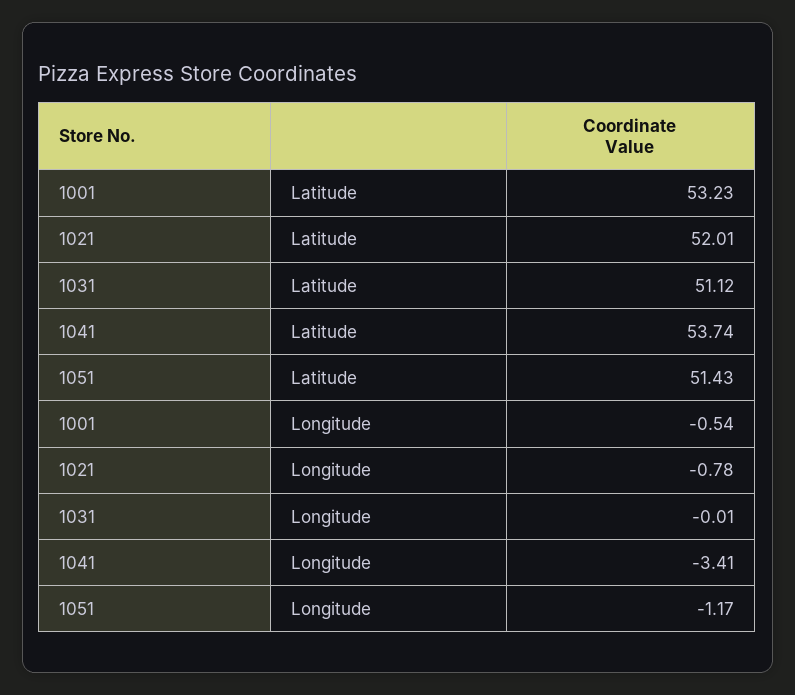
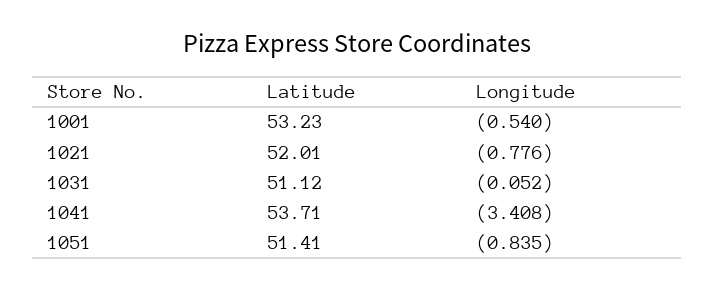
1041, Latitude: 53.74 -> 53.71
1051, Latitude: 51.43 -> 51.41
1031, Longitude: -0.01 -> -0.052
1051, Longitude: -1.17 -> -0.835

